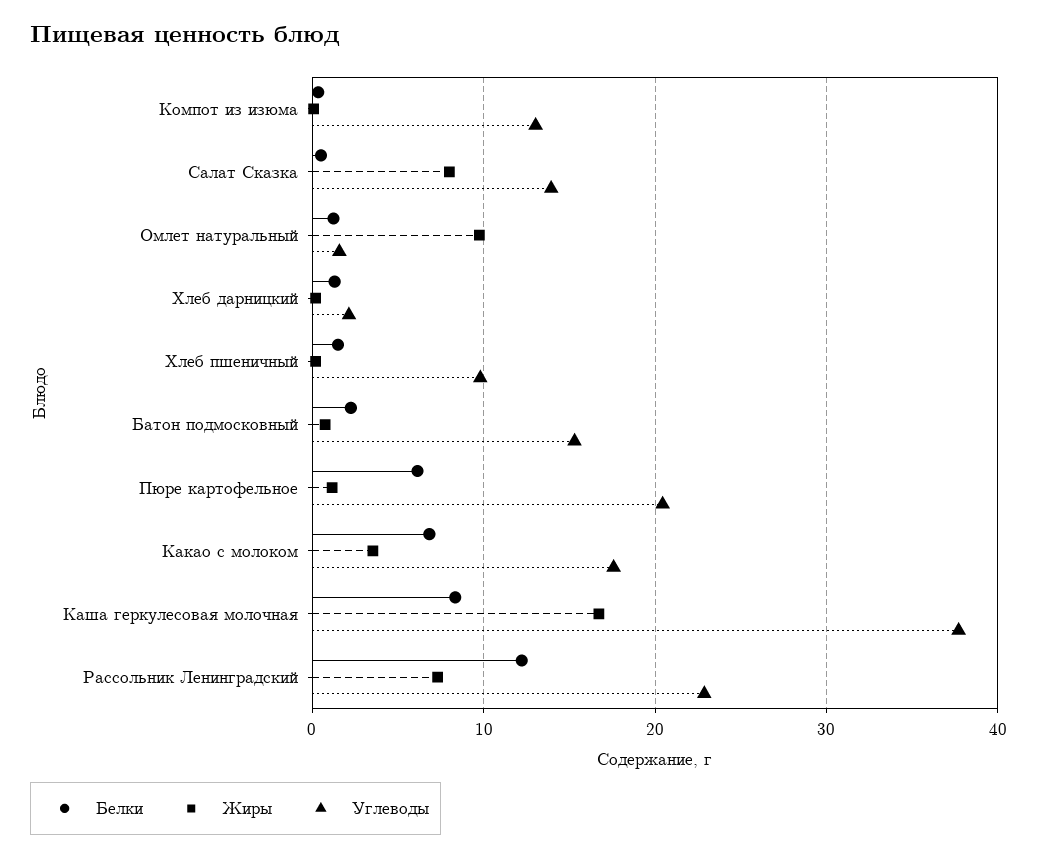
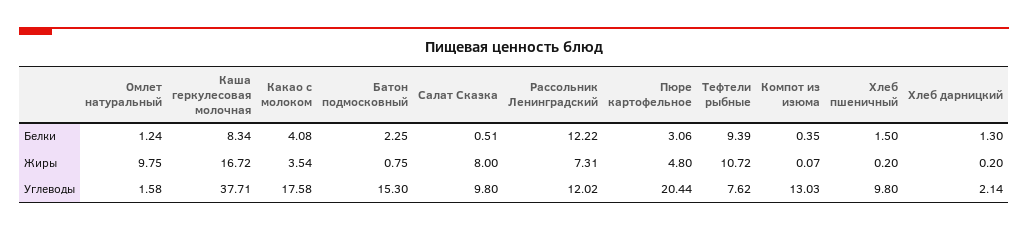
Углеводы, Салат Сказка: 14 -> 9.8
Белки, Пюре картофельное: 6 -> 3.06
Жиры, Пюре картофельное: 1 -> 4.8
Белки, Какао с молоком: 7 -> 4.08
Углеводы, Рассольник Ленинградский: 23 -> 12.02
Белки, Тефтели рыбные: none -> 9.39
Жиры, Тефтели рыбные: none -> 10.72
Углеводы, Тефтели рыбные: none -> 7.62

